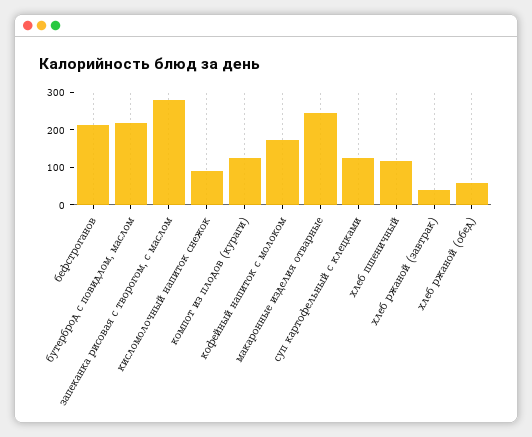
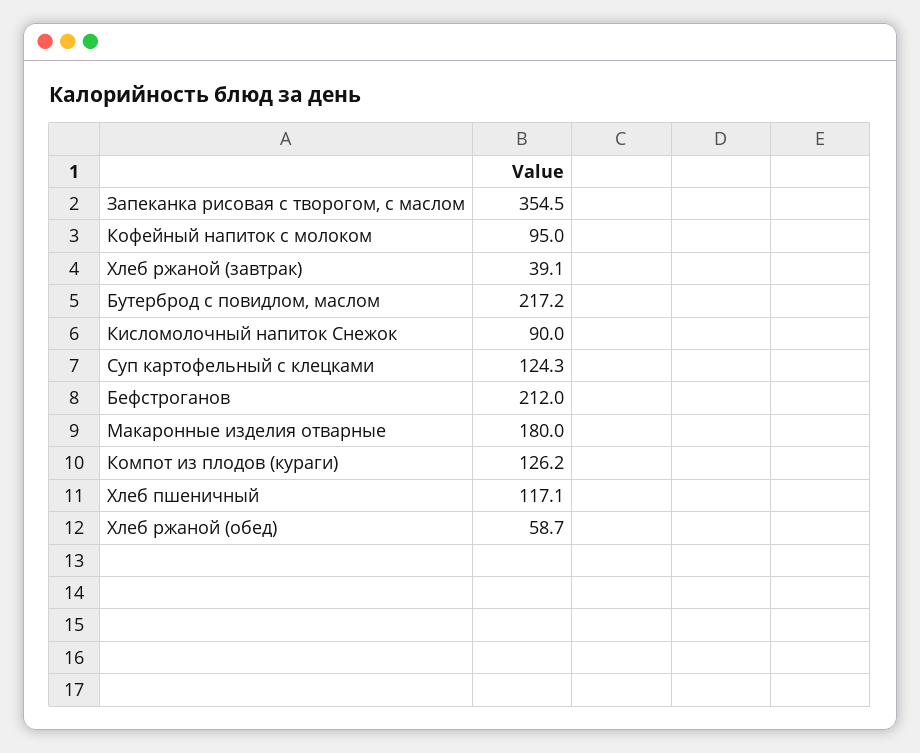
запеканка рисовая с творогом, с маслом: 275 -> 354.5
кофейный напиток с молоком: 175 -> 95
макаронные изделия отварные: 250 -> 180

